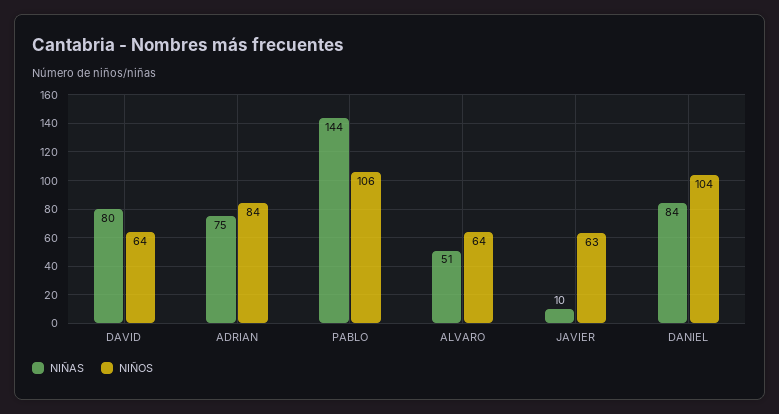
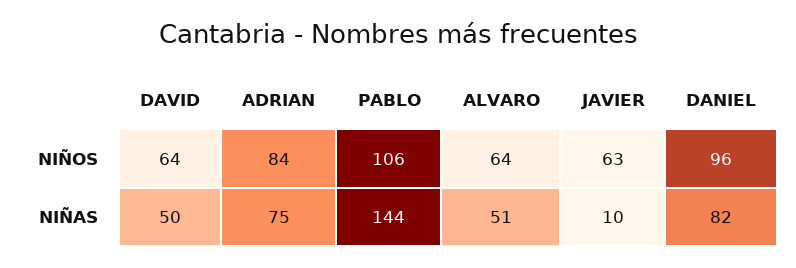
NIÑAS, DAVID: 80 -> 50
NIÑAS, DANIEL: 84 -> 82
NIÑOS, DANIEL: 104 -> 96

